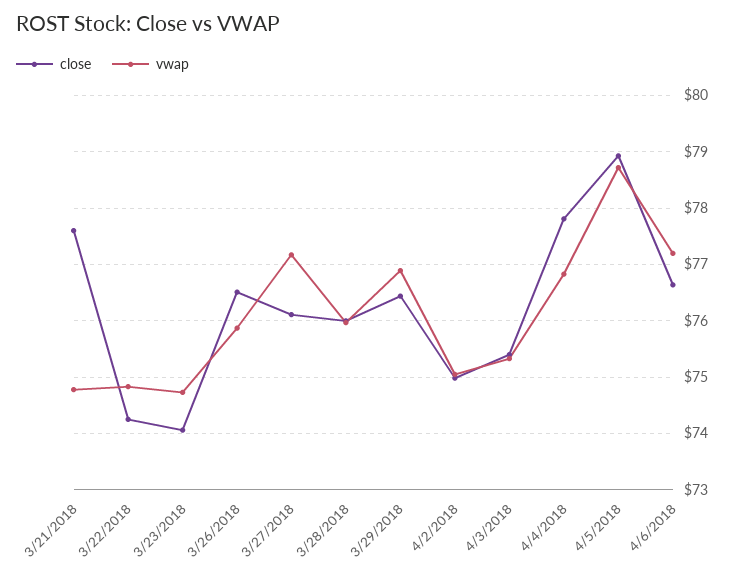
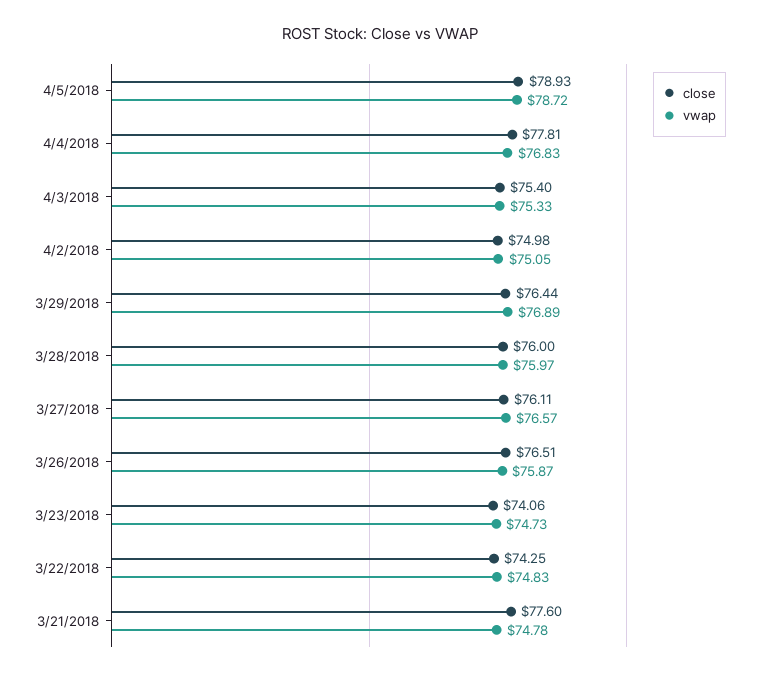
vwap, 3/27/2018: 77.2 -> 76.57
close, 4/6/2018: 76.6 -> none
vwap, 4/6/2018: 77.2 -> none

